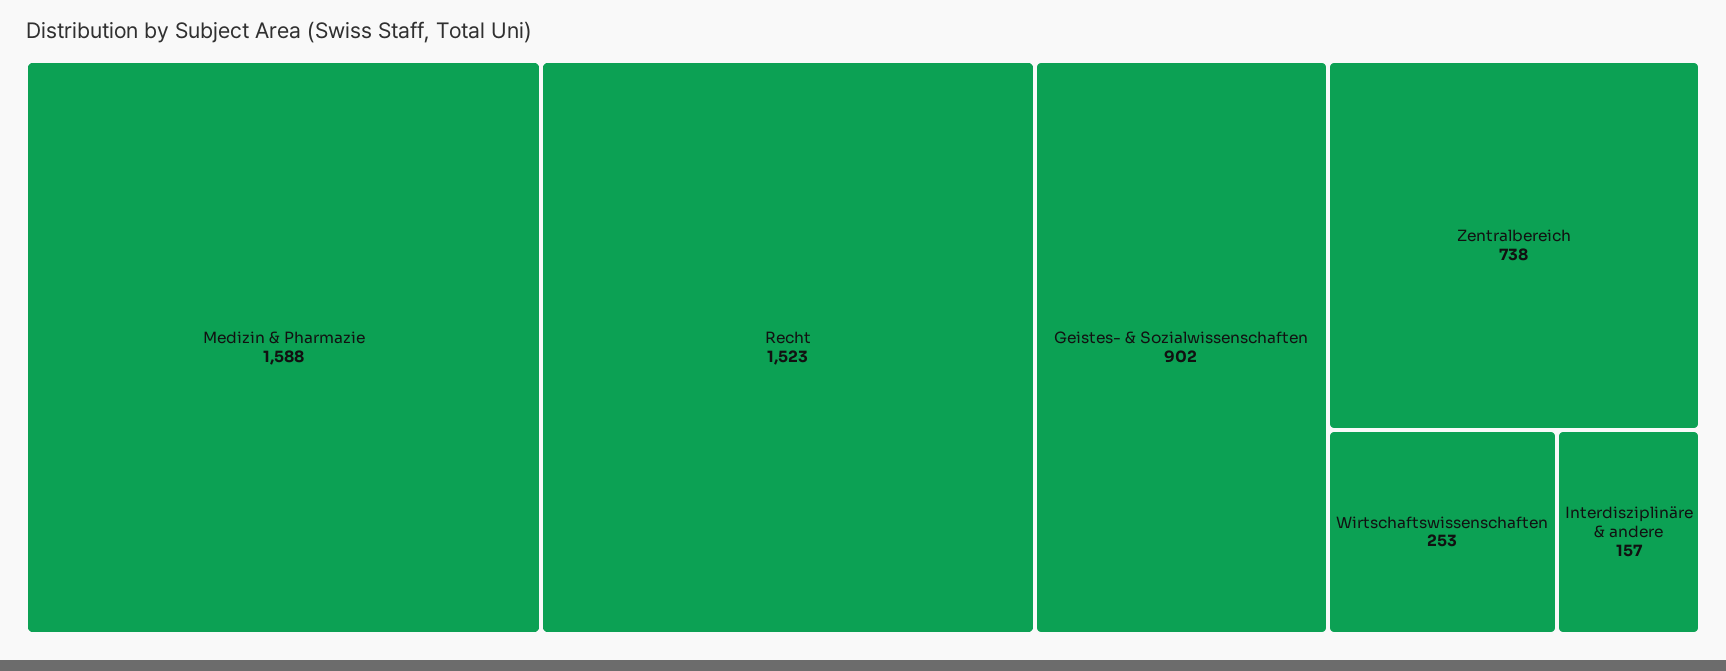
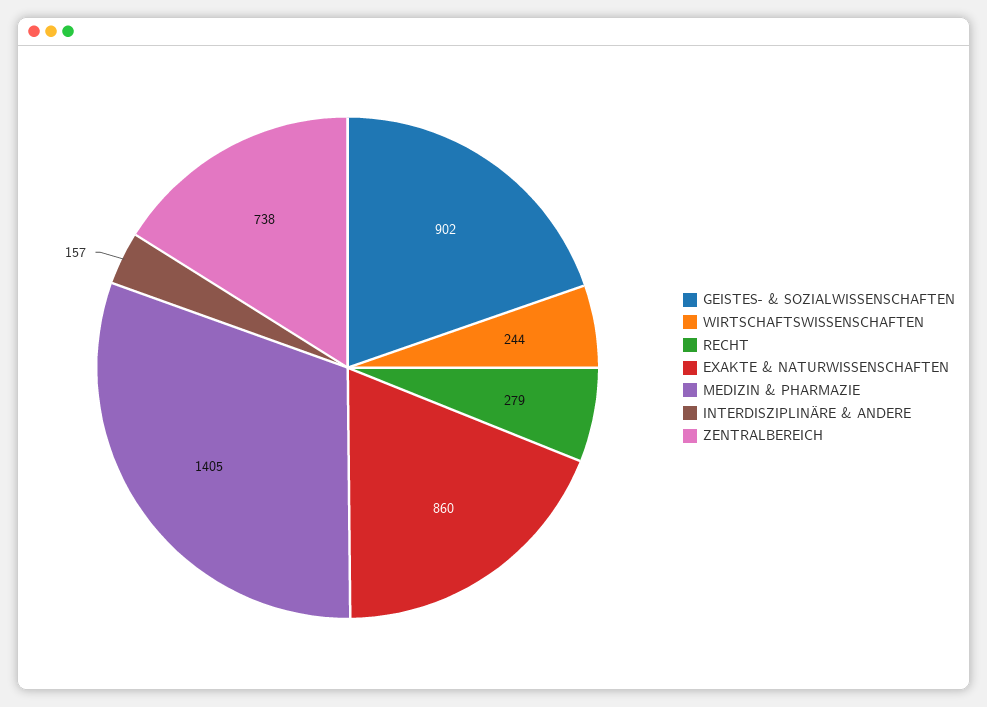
Medizin & Pharmazie: 1588 -> 1405
Recht: 1523 -> 279
Wirtschaftswissenschaften: 253 -> 244
EXAKTE & NATURWISSENSCHAFTEN: none -> 860

